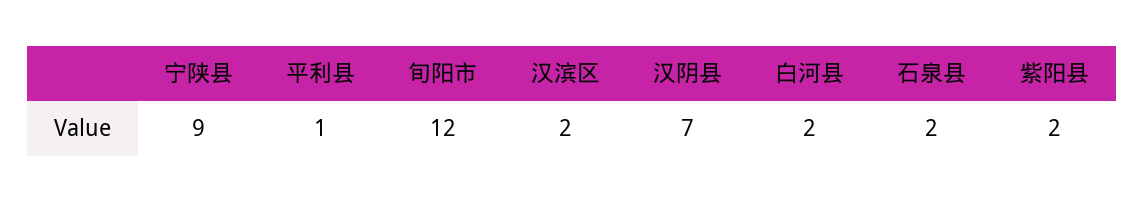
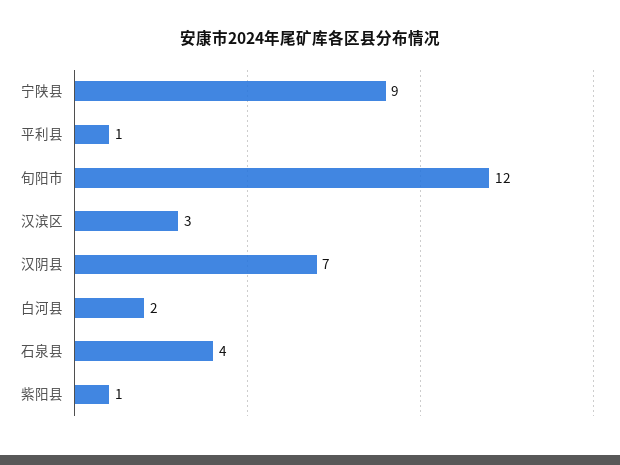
汉滨区: 2 -> 3
石泉县: 2 -> 4
紫阳县: 2 -> 1

